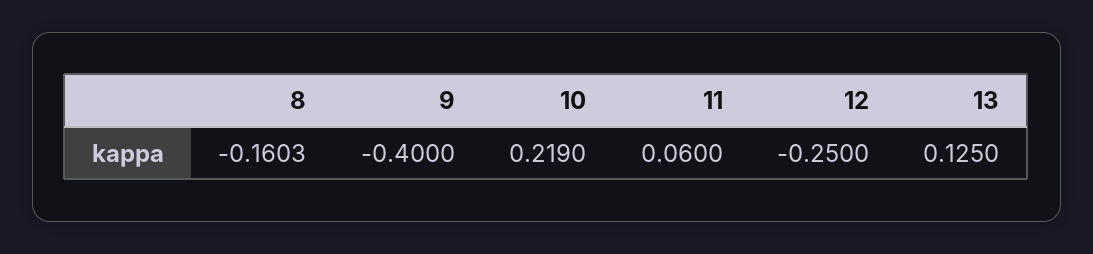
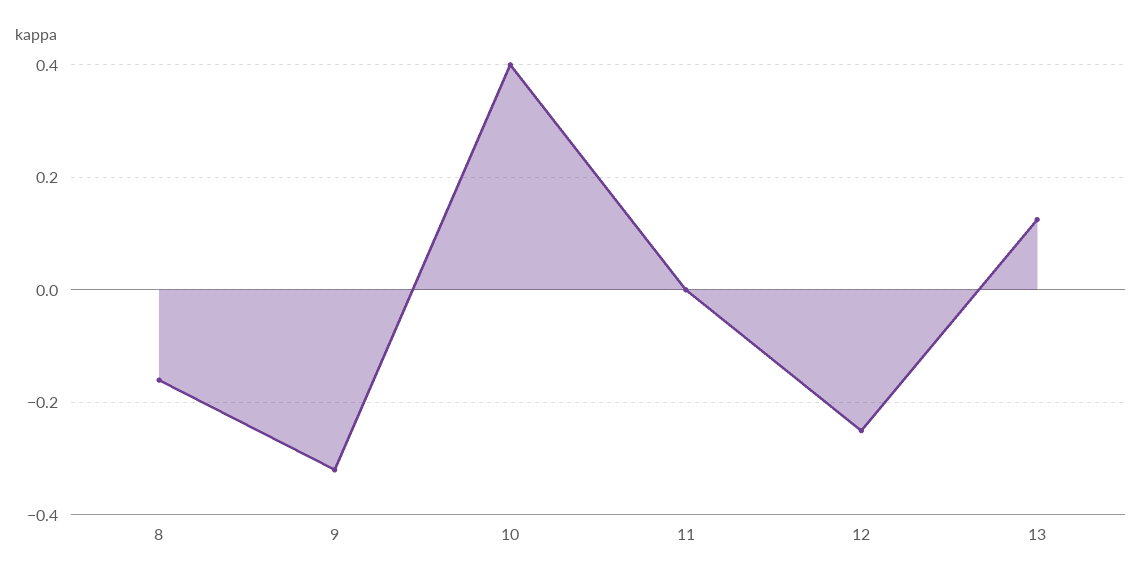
9: -0.4 -> -0.32
10: 0.219 -> 0.4
11: 0.06 -> 0

